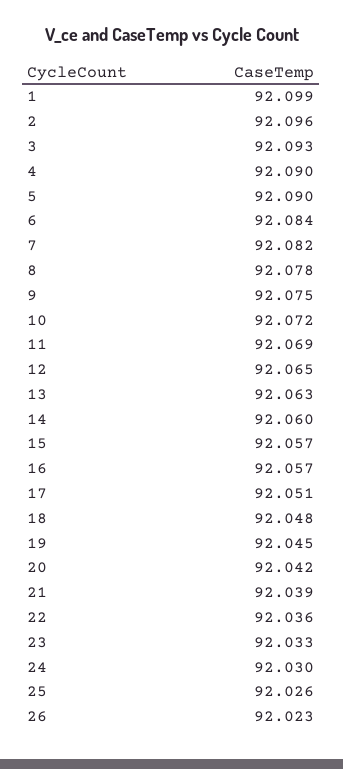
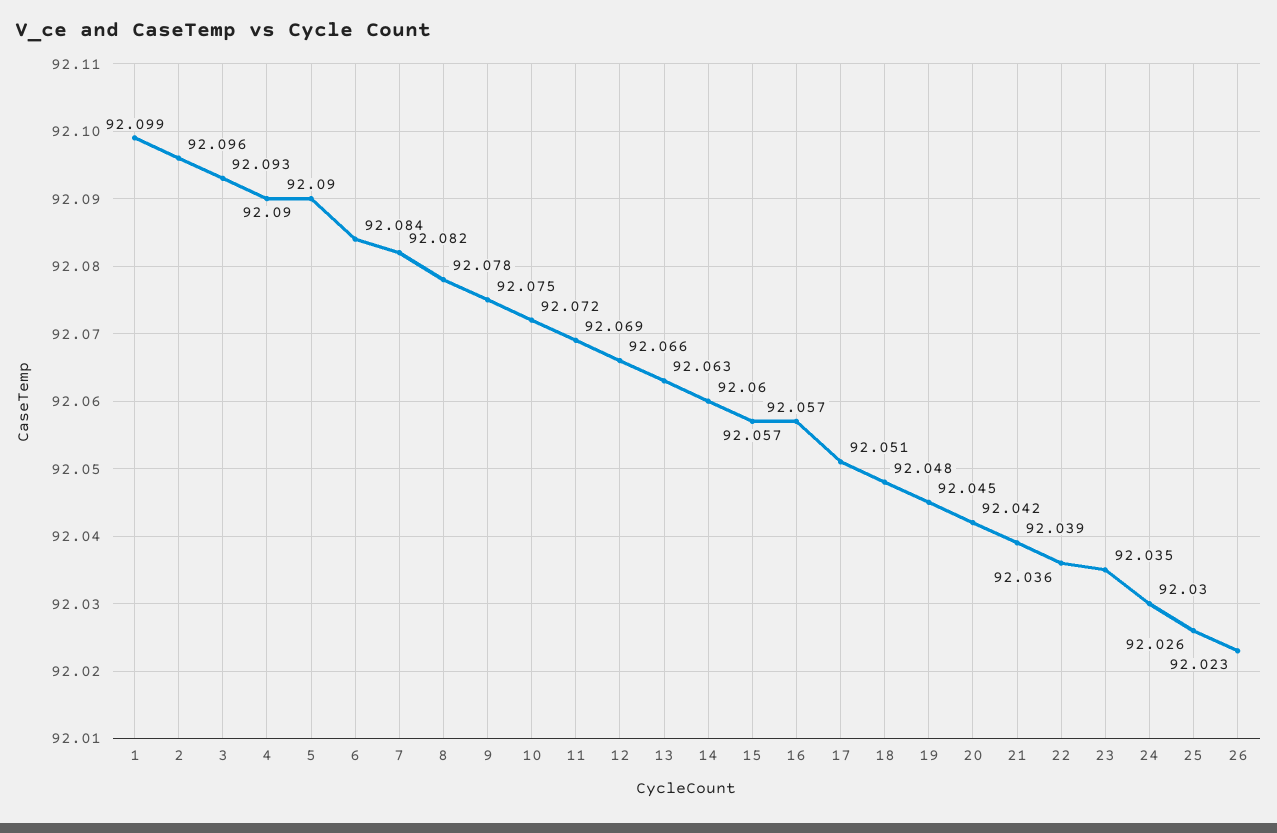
12: 92.065 -> 92.066
23: 92.033 -> 92.035

